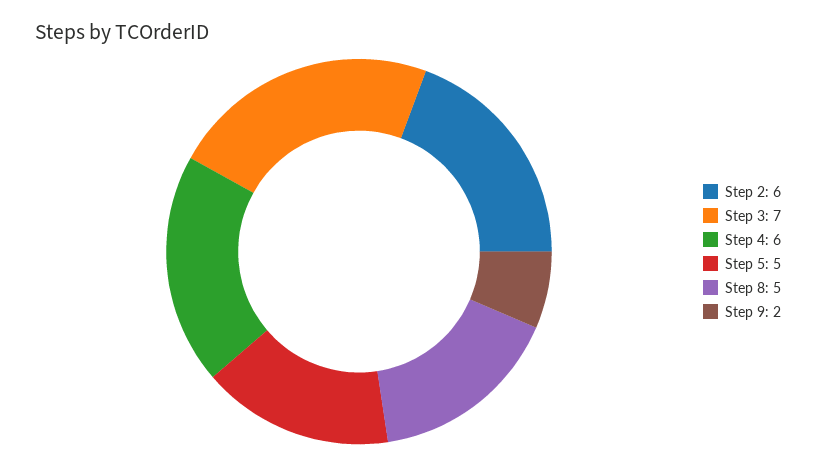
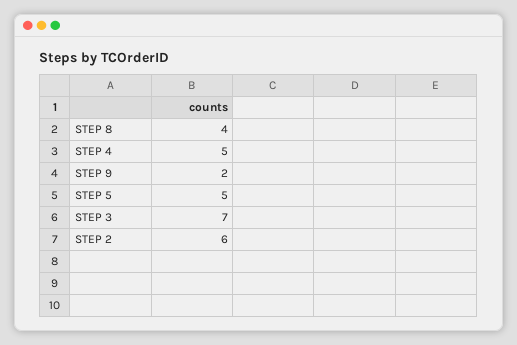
Step 4: 6 -> 5
Step 8: 5 -> 4

